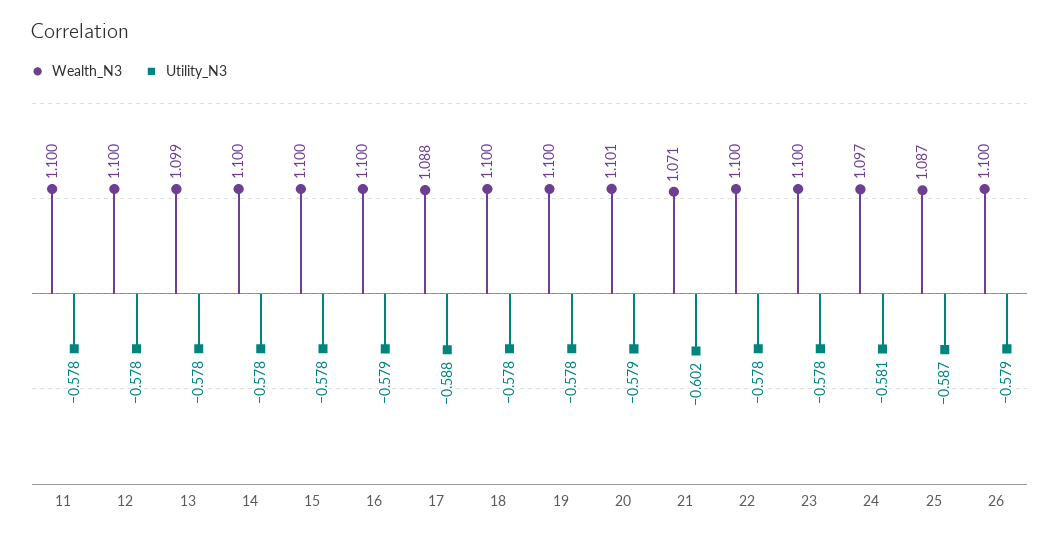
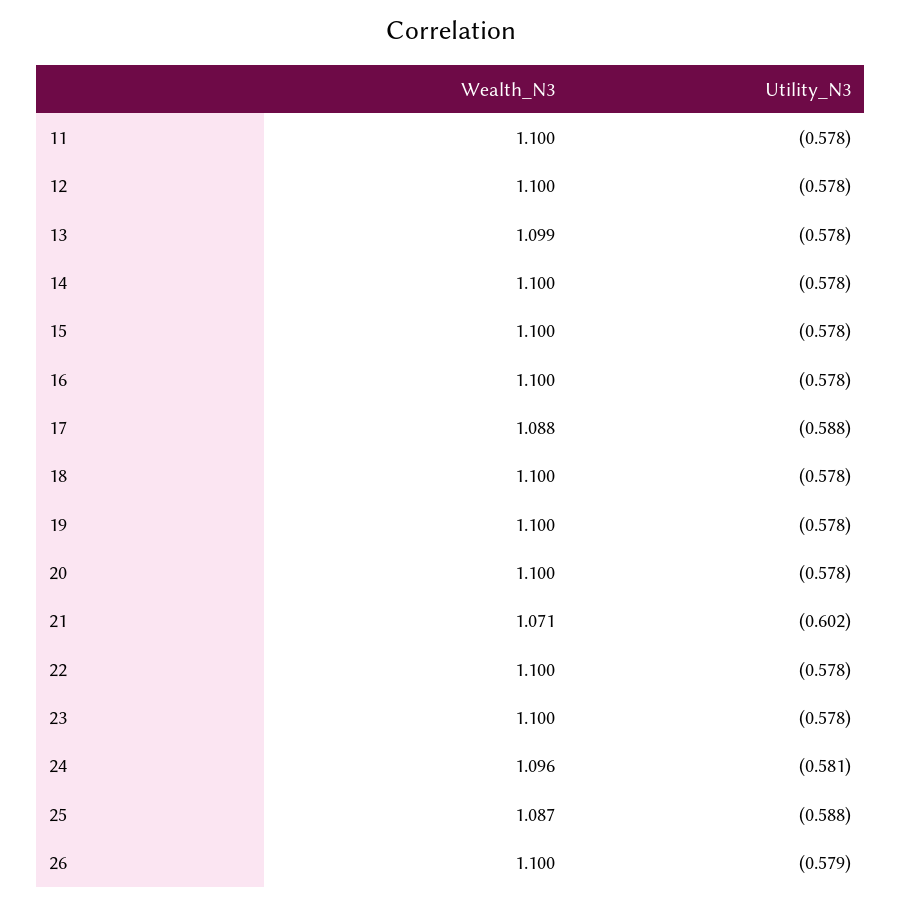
Utility_N3, 16: -0.579 -> -0.578
Wealth_N3, 20: 1.101 -> 1.1
Utility_N3, 20: -0.579 -> -0.578
Wealth_N3, 24: 1.097 -> 1.096
Utility_N3, 25: -0.587 -> -0.588

